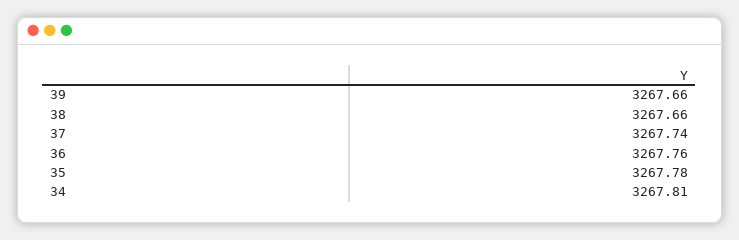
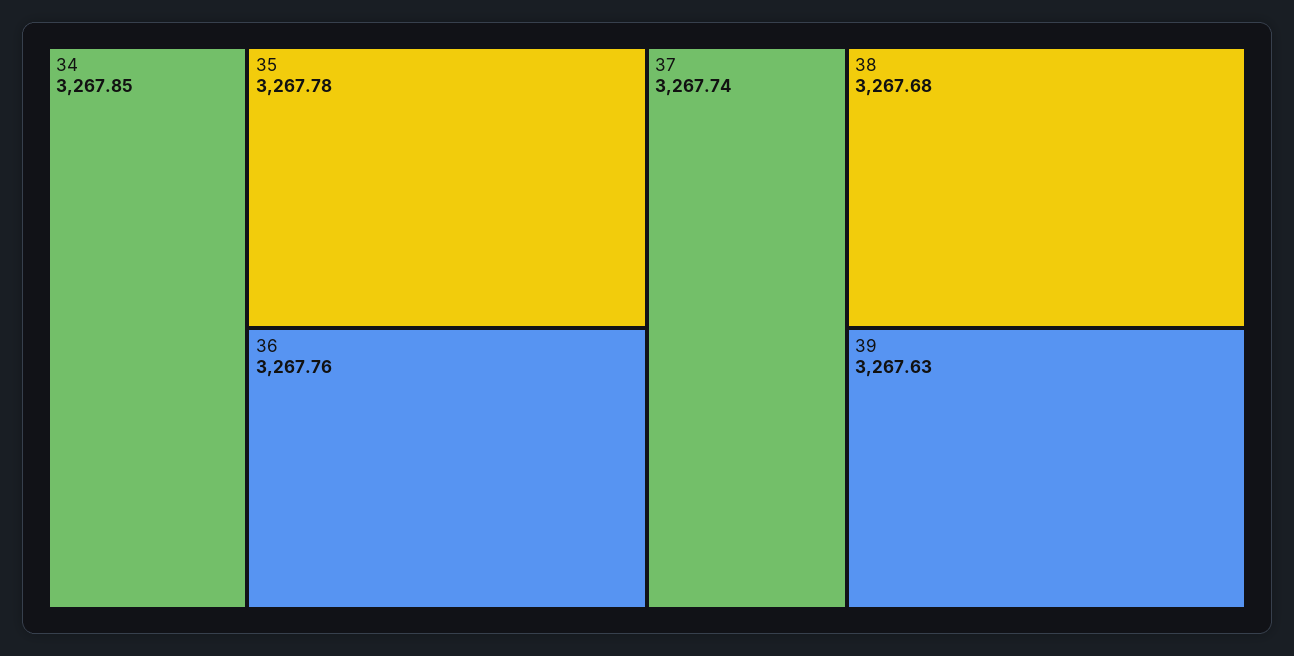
39: 3267.66 -> 3267.63
38: 3267.66 -> 3267.68
34: 3267.81 -> 3267.85

